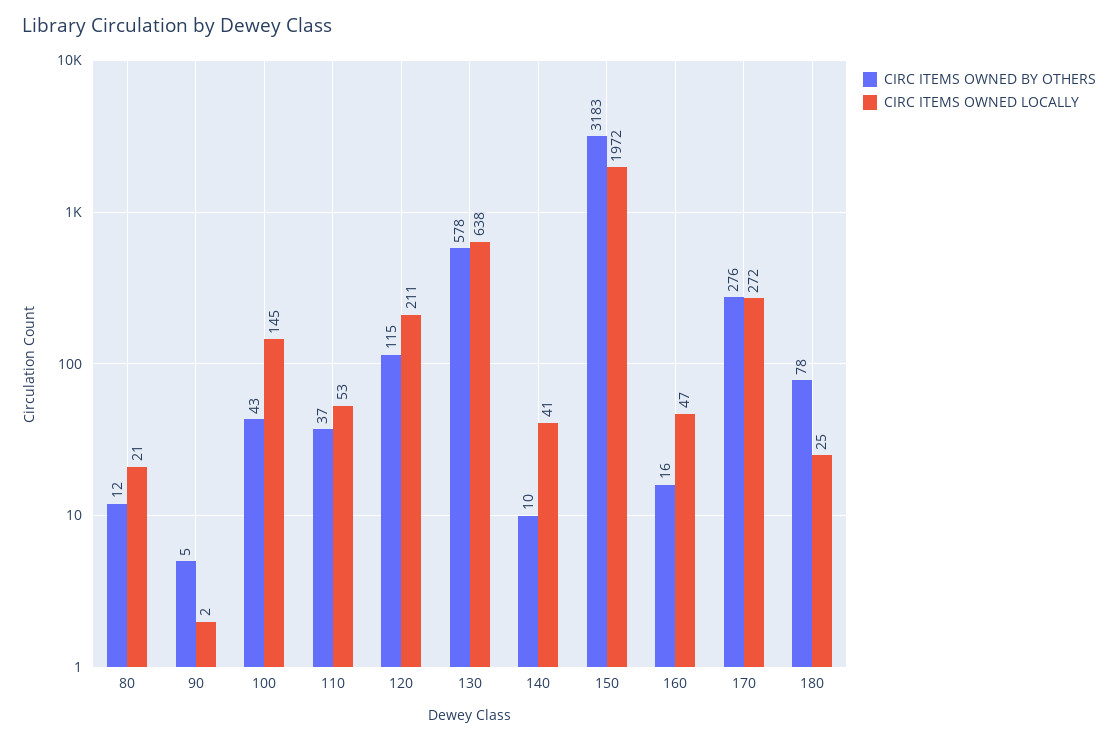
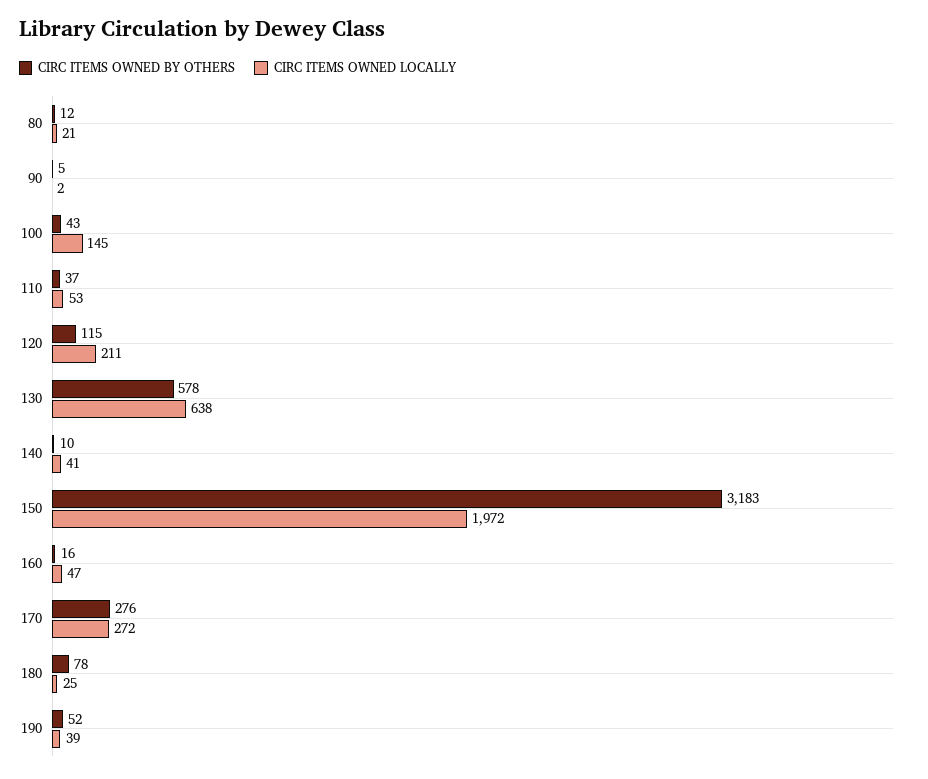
CIRC ITEMS OWNED BY OTHERS, 190: none -> 52
CIRC ITEMS OWNED LOCALLY, 190: none -> 39

